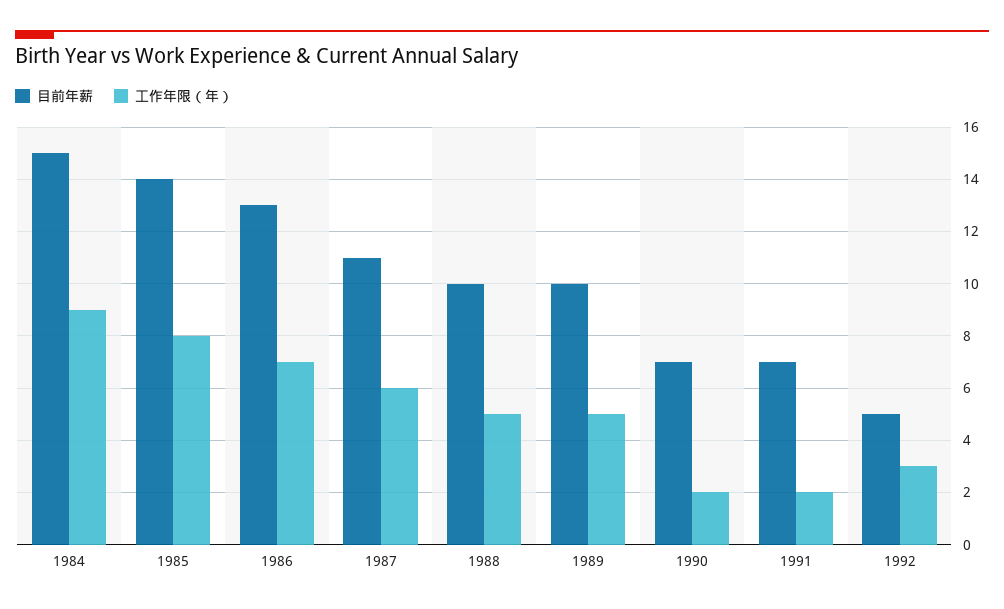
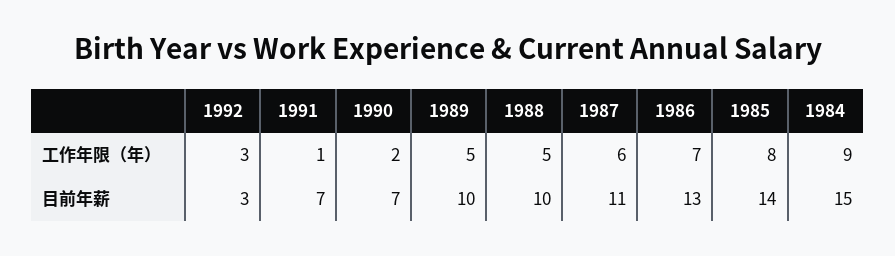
工作年限（年）, 1991: 2 -> 1
目前年薪, 1992: 5 -> 3

